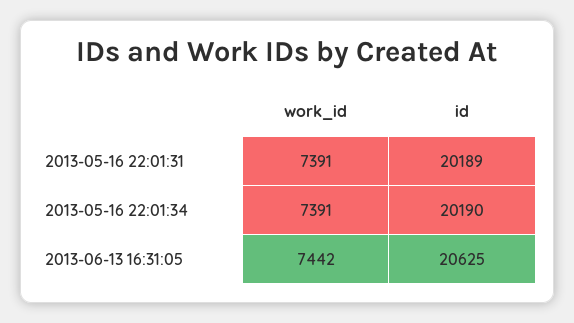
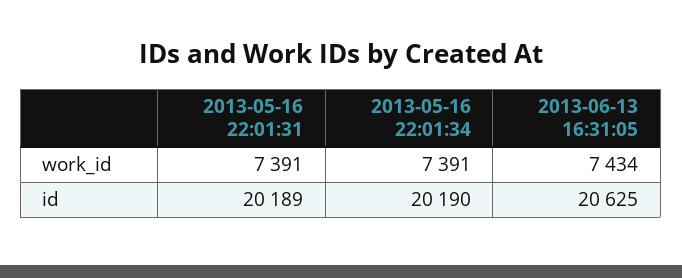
work_id, 2013-06-13 16:31:05: 7442 -> 7434

